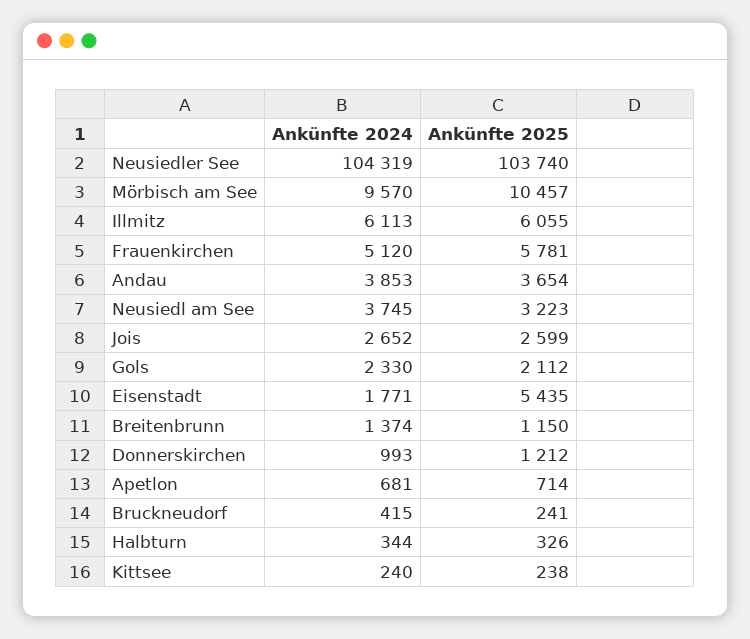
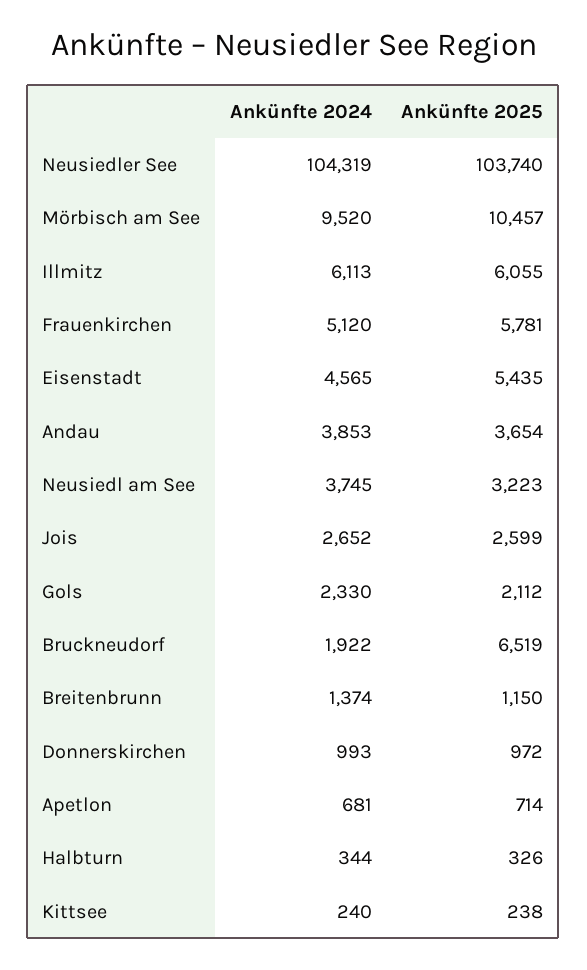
Ankünfte 2024, Mörbisch am See: 9570 -> 9520
Ankünfte 2024, Eisenstadt: 1771 -> 4565
Ankünfte 2025, Donnerskirchen: 1212 -> 972
Ankünfte 2024, Bruckneudorf: 415 -> 1922
Ankünfte 2025, Bruckneudorf: 241 -> 6519

